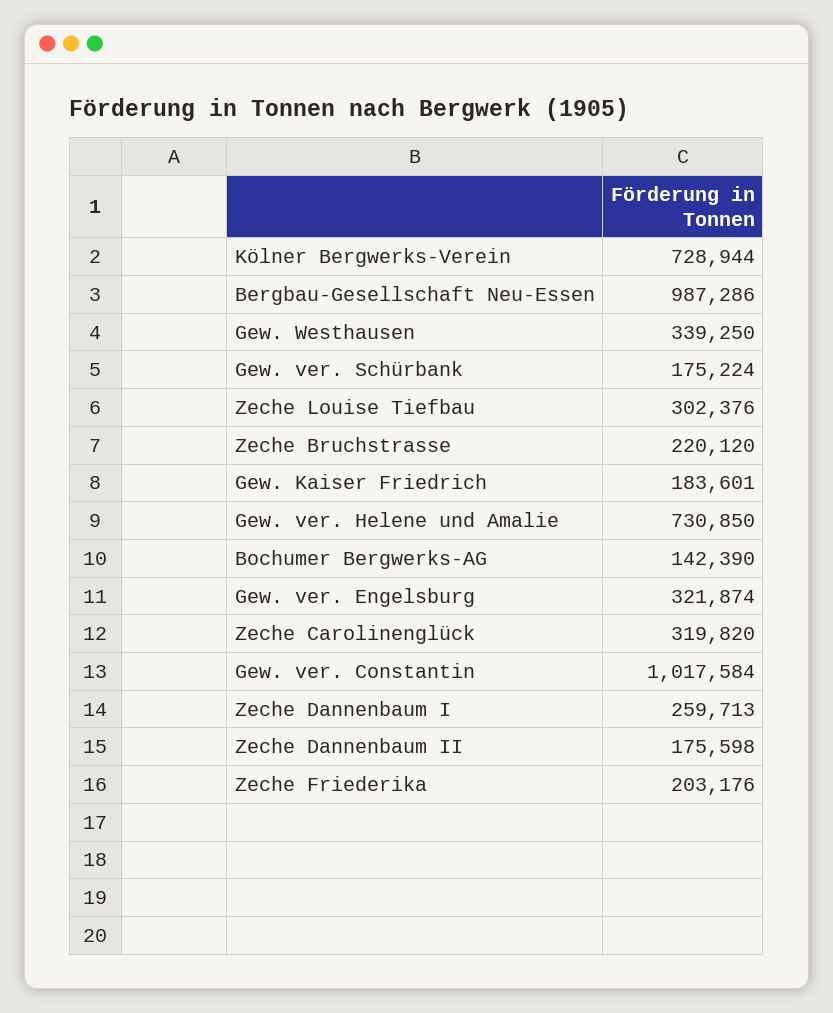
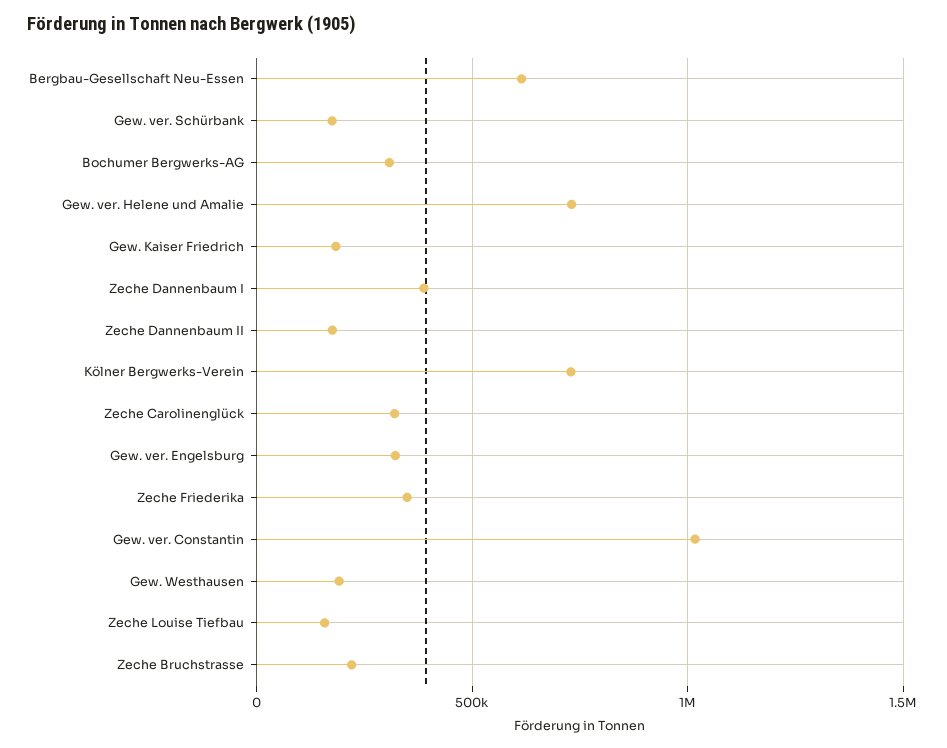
Bergbau-Gesellschaft Neu-Essen: 987286 -> 600000
Gew. Westhausen: 339250 -> 200000
Zeche Louise Tiefbau: 302376 -> 150000
Bochumer Bergwerks-AG: 142390 -> 300000
Zeche Dannenbaum I: 259713 -> 400000
Zeche Friederika: 203176 -> 350000

